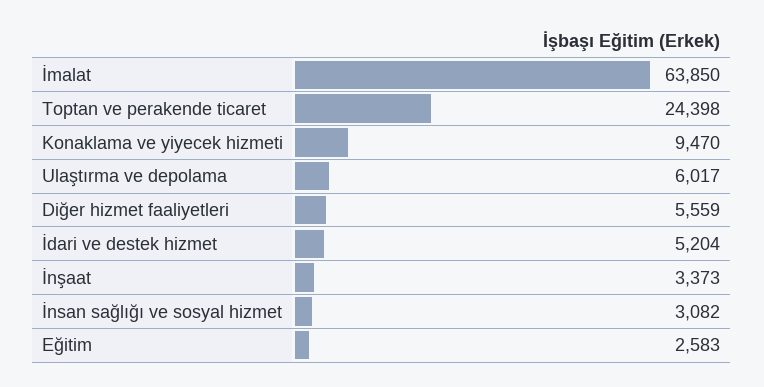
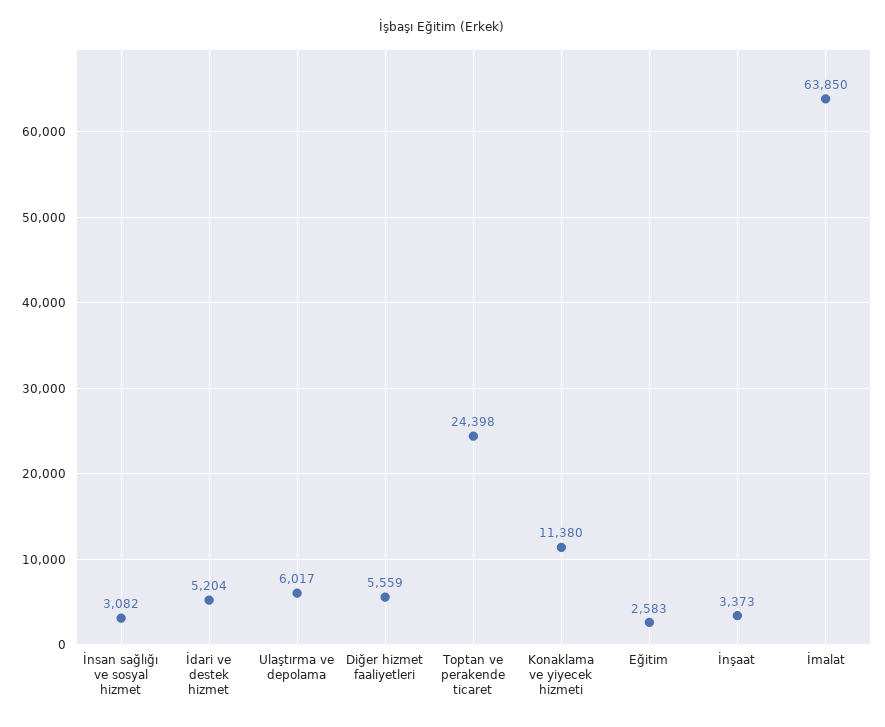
Konaklama ve yiyecek hizmeti: 9470 -> 11380

